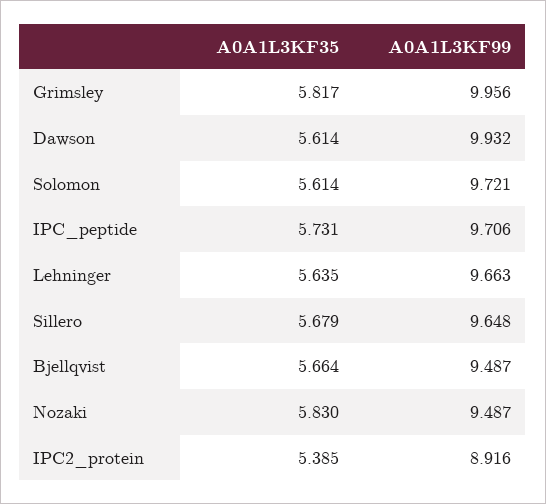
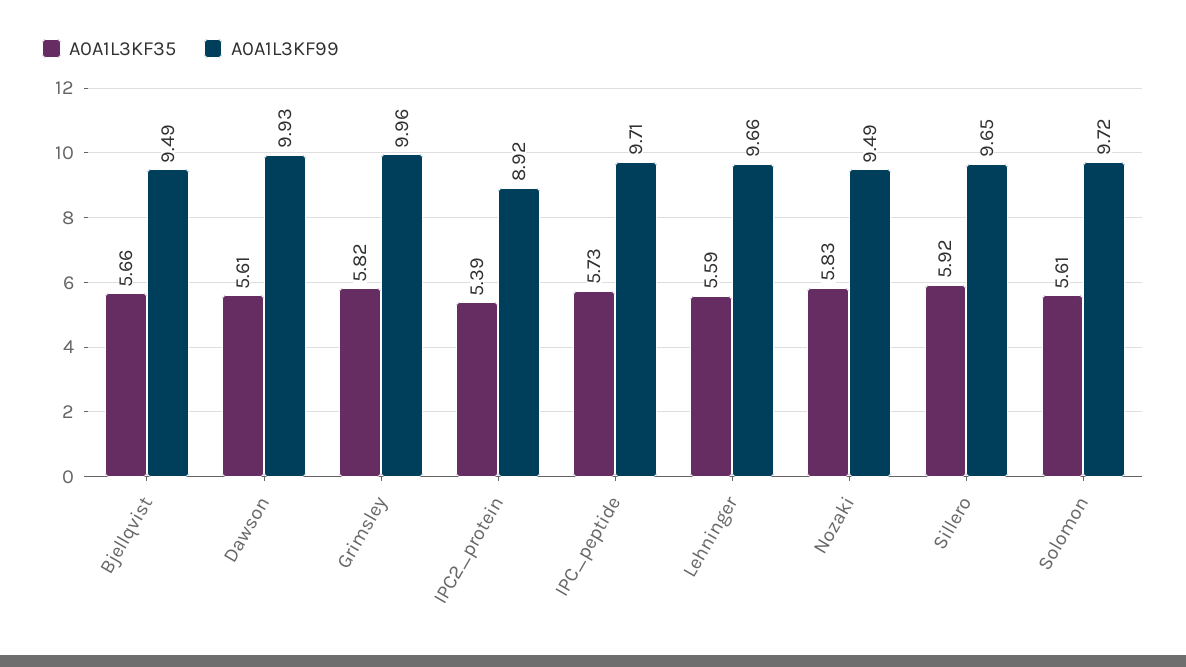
A0A1L3KF35, Lehninger: 5.635 -> 5.59
A0A1L3KF35, Sillero: 5.679 -> 5.92

